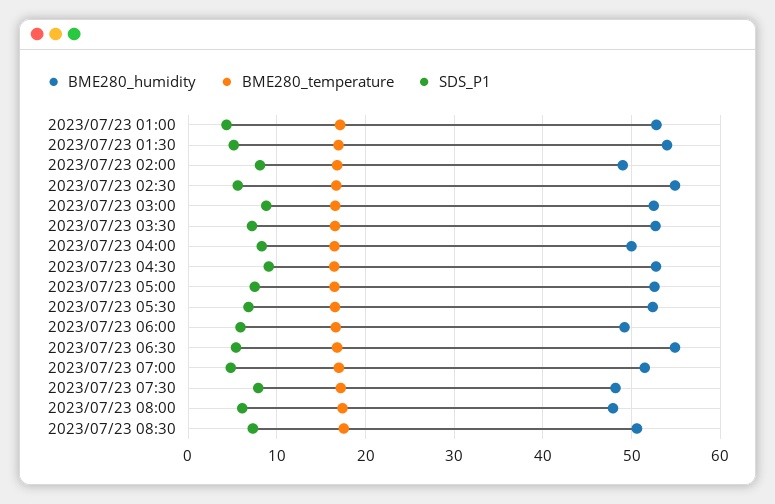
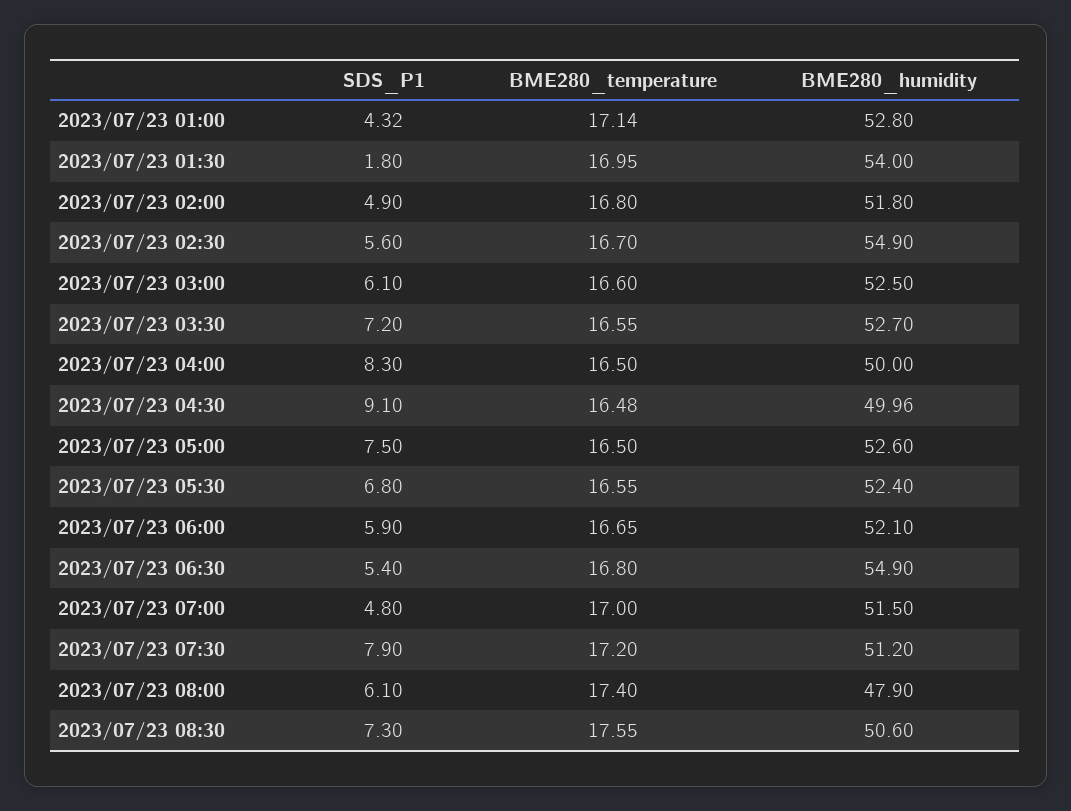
SDS_P1, 2023/07/23 01:30: 5 -> 1.8
BME280_humidity, 2023/07/23 02:00: 49 -> 51.8
SDS_P1, 2023/07/23 02:00: 8 -> 4.9
SDS_P1, 2023/07/23 03:00: 9 -> 6.1
BME280_humidity, 2023/07/23 04:30: 53 -> 49.96
BME280_humidity, 2023/07/23 06:00: 49 -> 52.1
BME280_humidity, 2023/07/23 07:30: 48 -> 51.2

